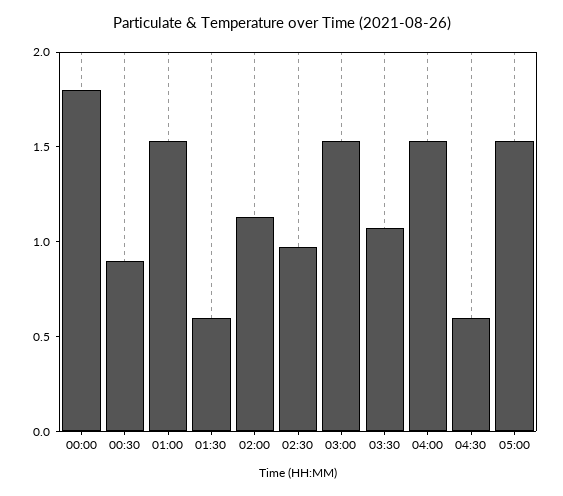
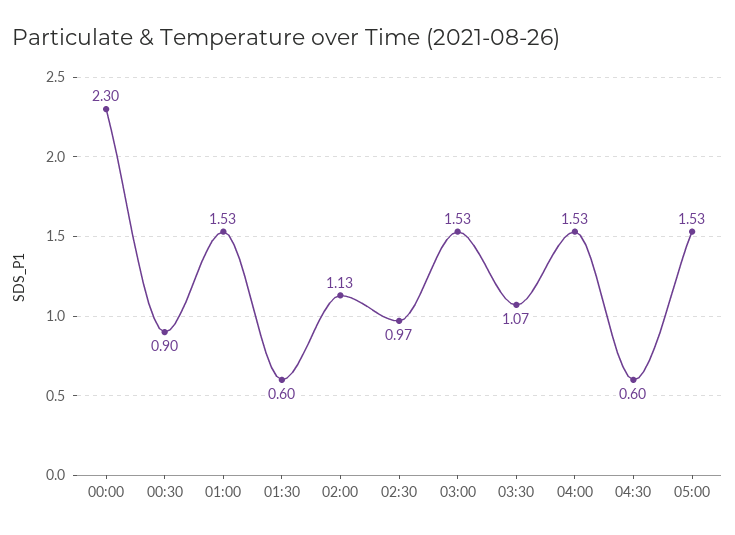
00:00: 1.8 -> 2.3

